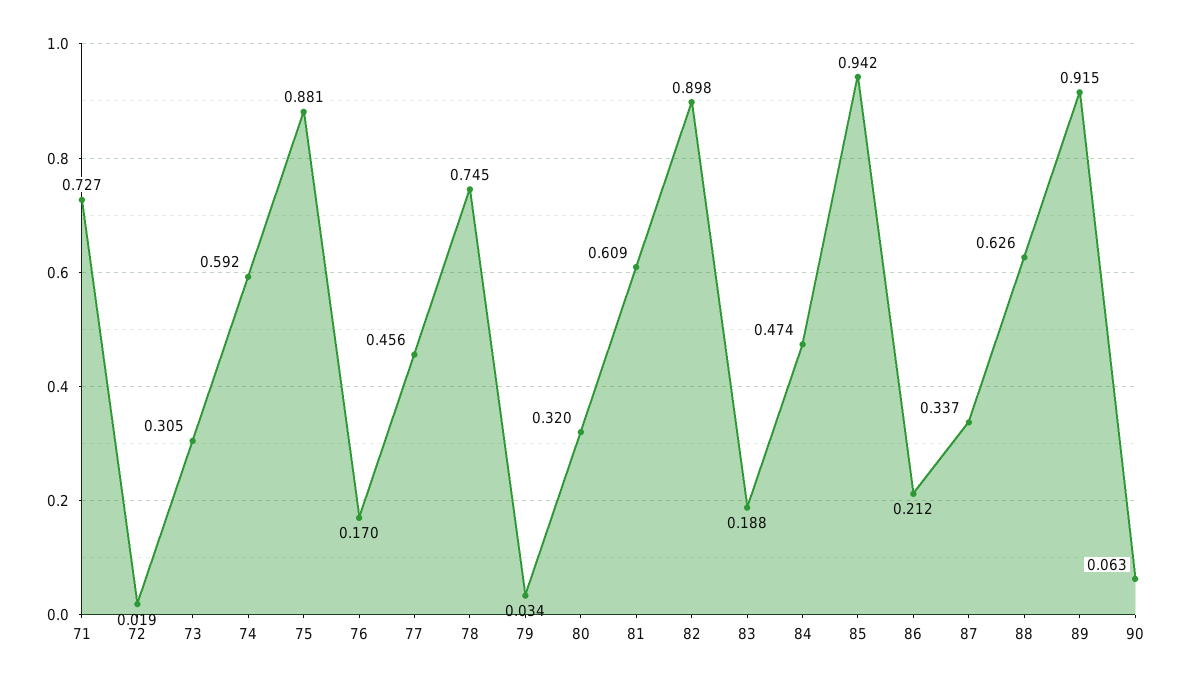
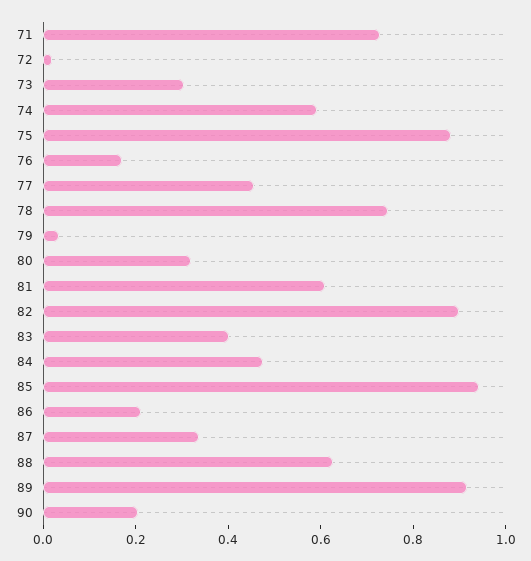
83: 0.188 -> 0.4
90: 0.063 -> 0.2

